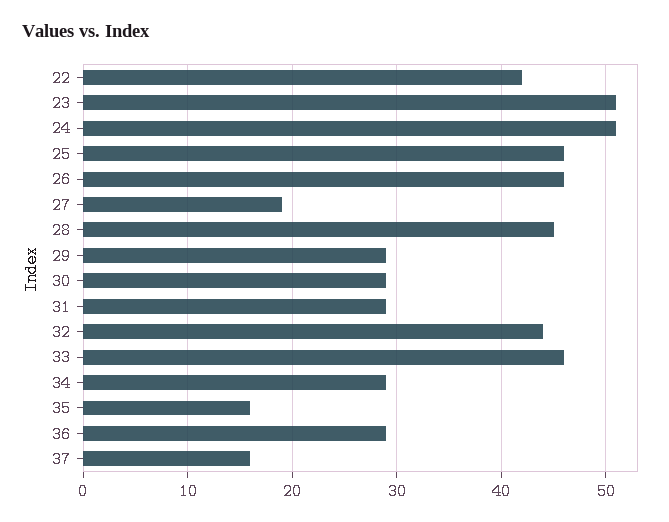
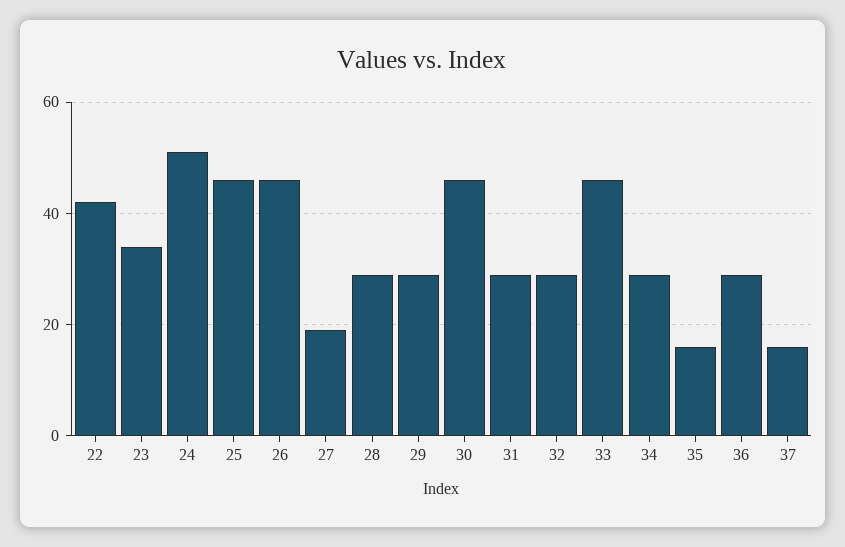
23: 51 -> 35
28: 45 -> 30
30: 29 -> 45
32: 44 -> 30

